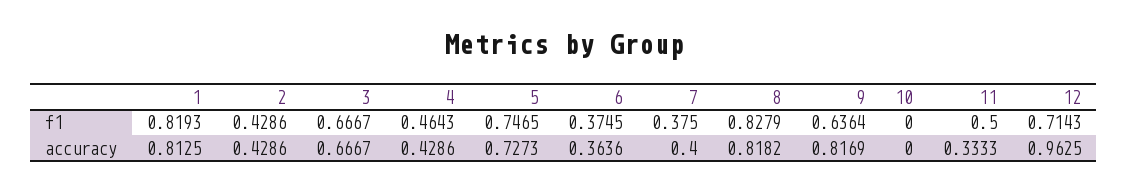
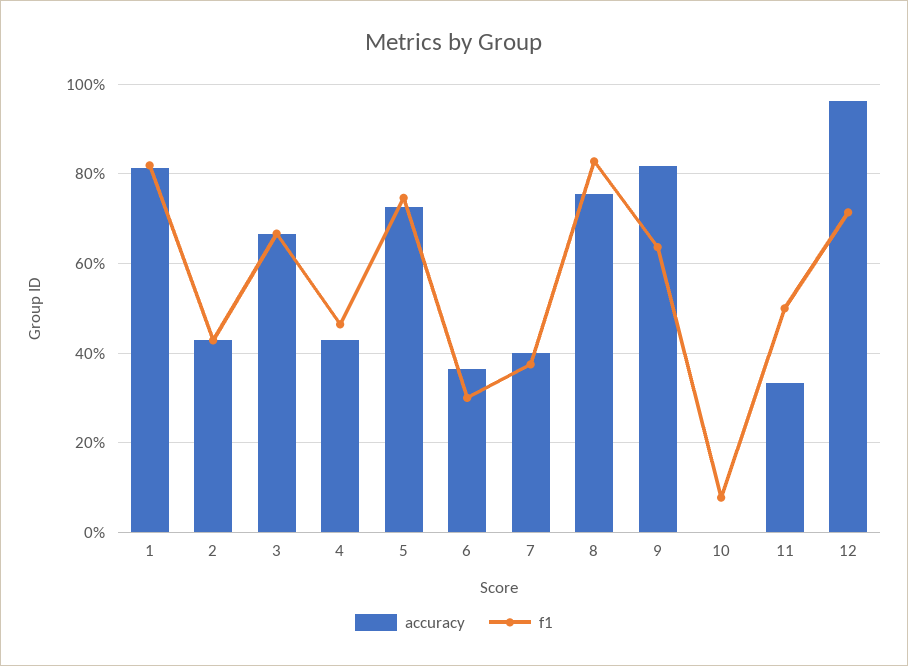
f1, 6: 0.3745 -> 0.3
f1, 10: 0 -> 0.08
accuracy, 8: 0.8182 -> 0.76

